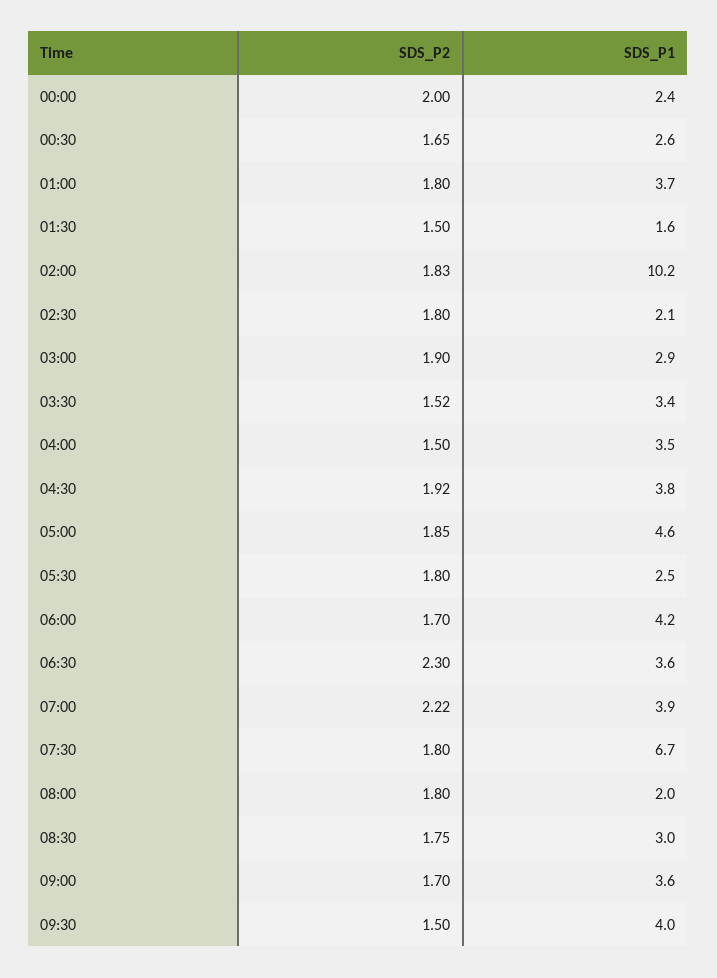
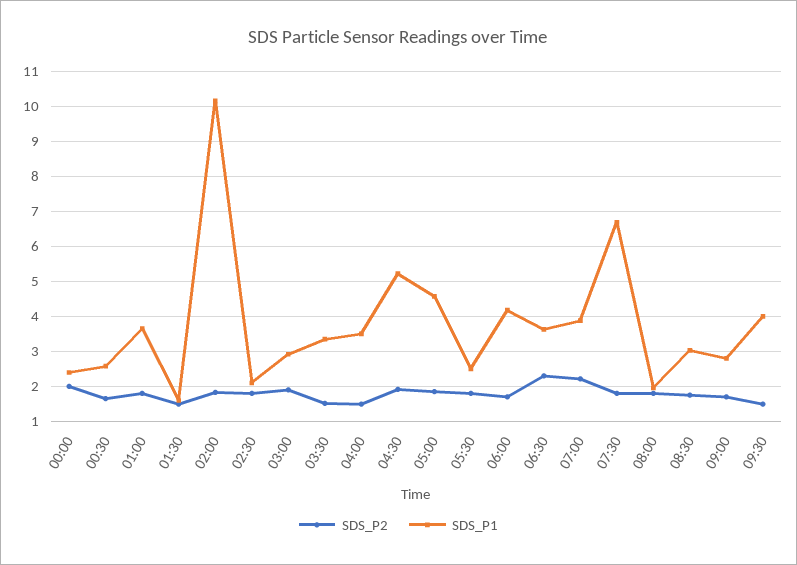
SDS_P1, 04:30: 3.8 -> 5.2
SDS_P1, 09:00: 3.6 -> 2.8

